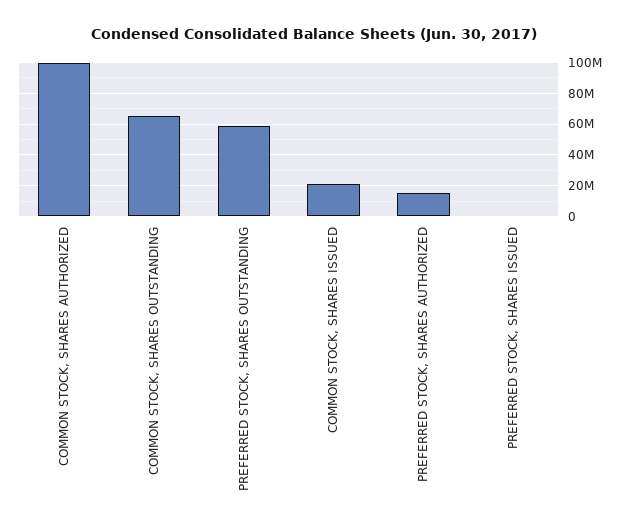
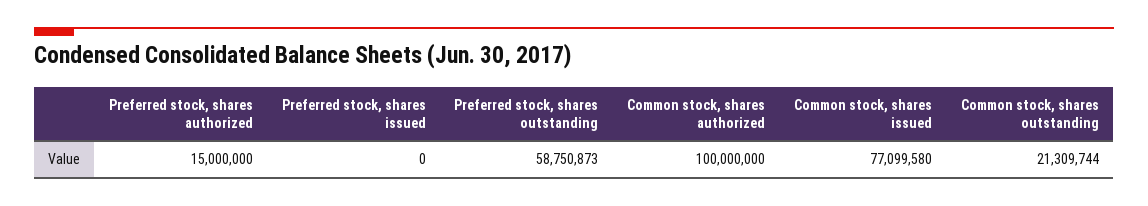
COMMON STOCK, SHARES OUTSTANDING: 65000000 -> 21309744
COMMON STOCK, SHARES ISSUED: 20000000 -> 77099580

